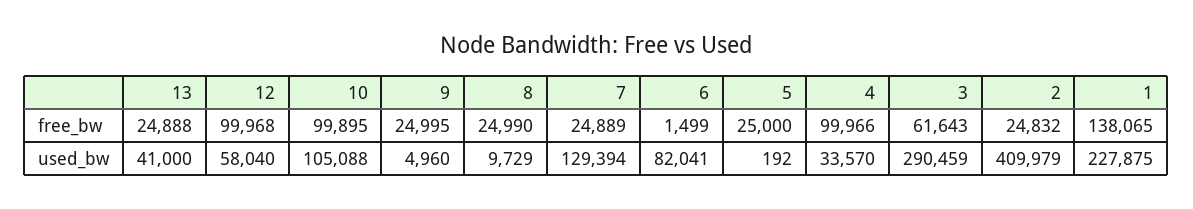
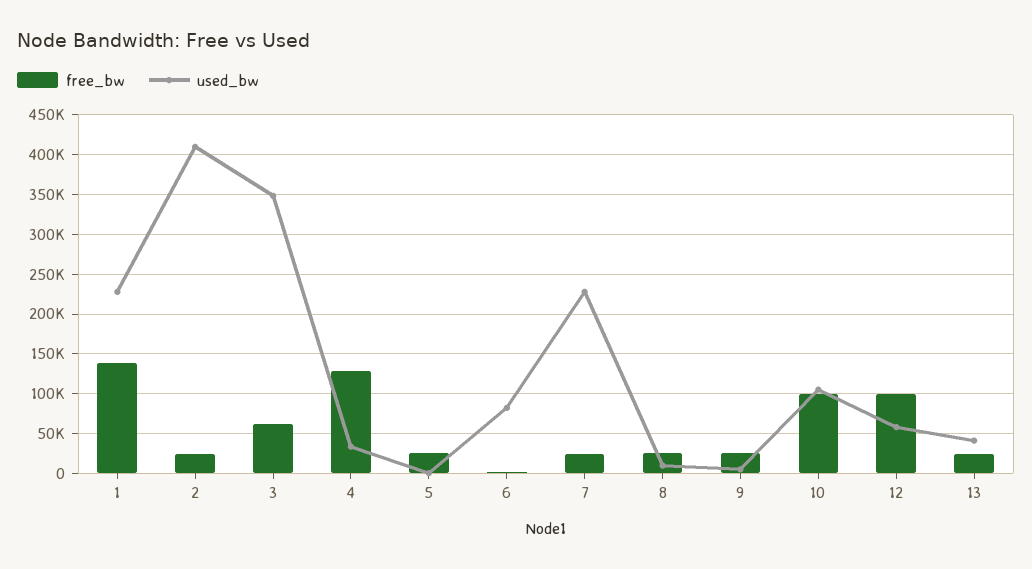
free_bw, 4: 99966 -> 130000
used_bw, 7: 129394 -> 230000
used_bw, 3: 290459 -> 350000

